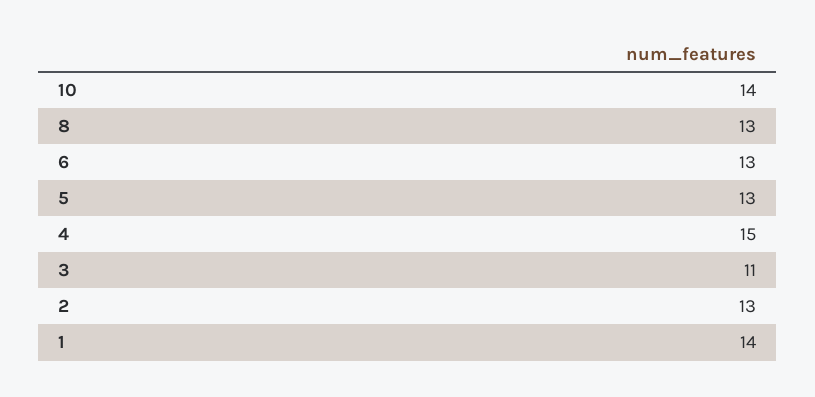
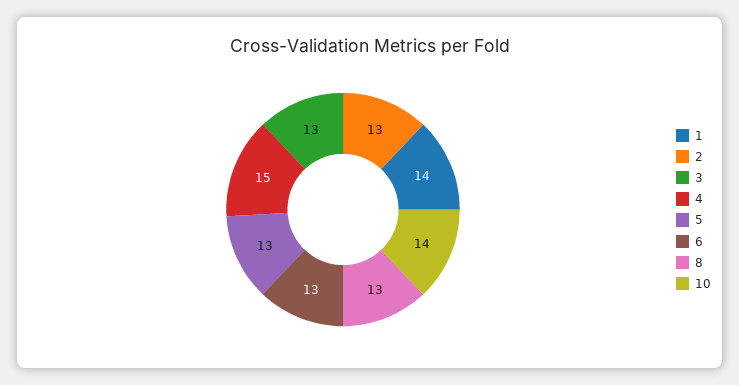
3: 11 -> 13

